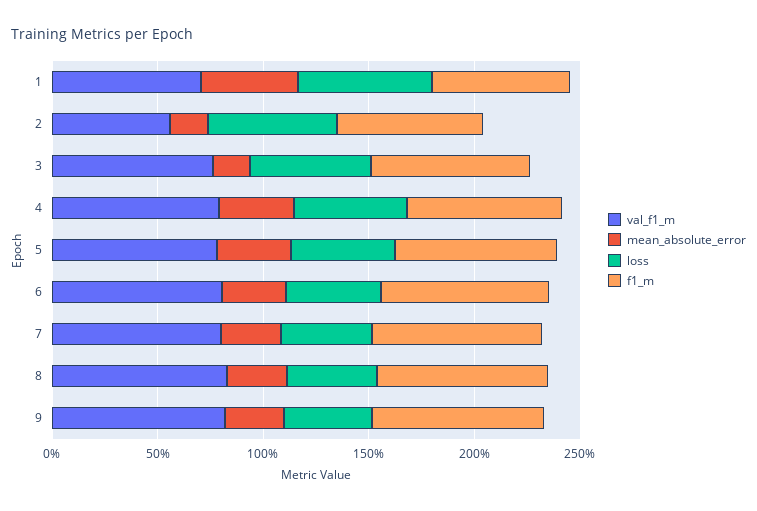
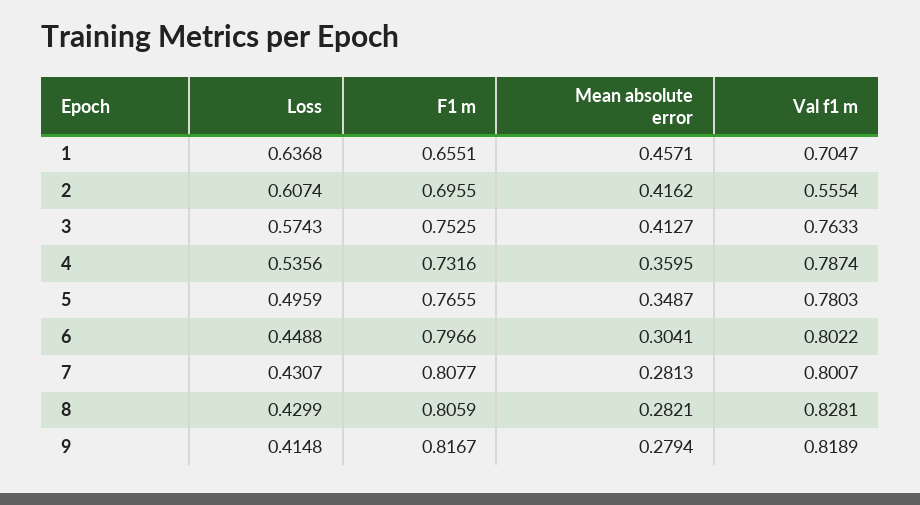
mean_absolute_error, 2: 0.2 -> 0.4162
mean_absolute_error, 3: 0.2 -> 0.4127

